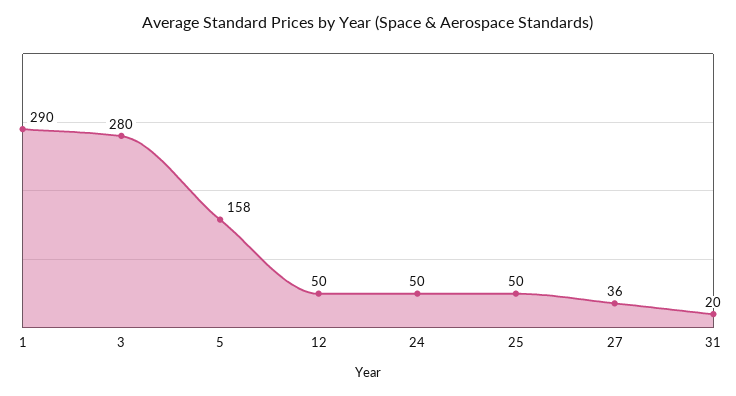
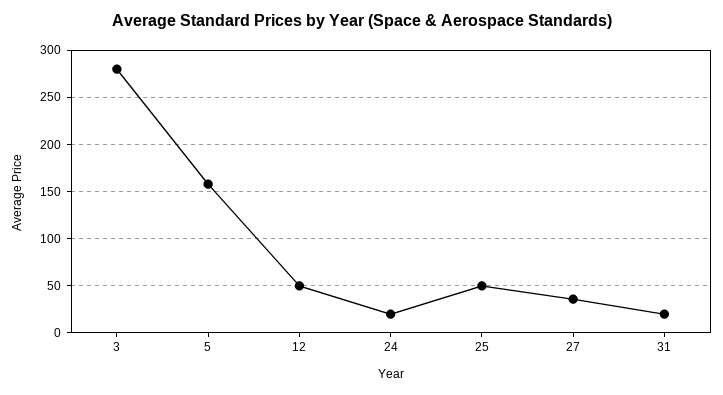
1: 290 -> none
24: 50 -> 20

